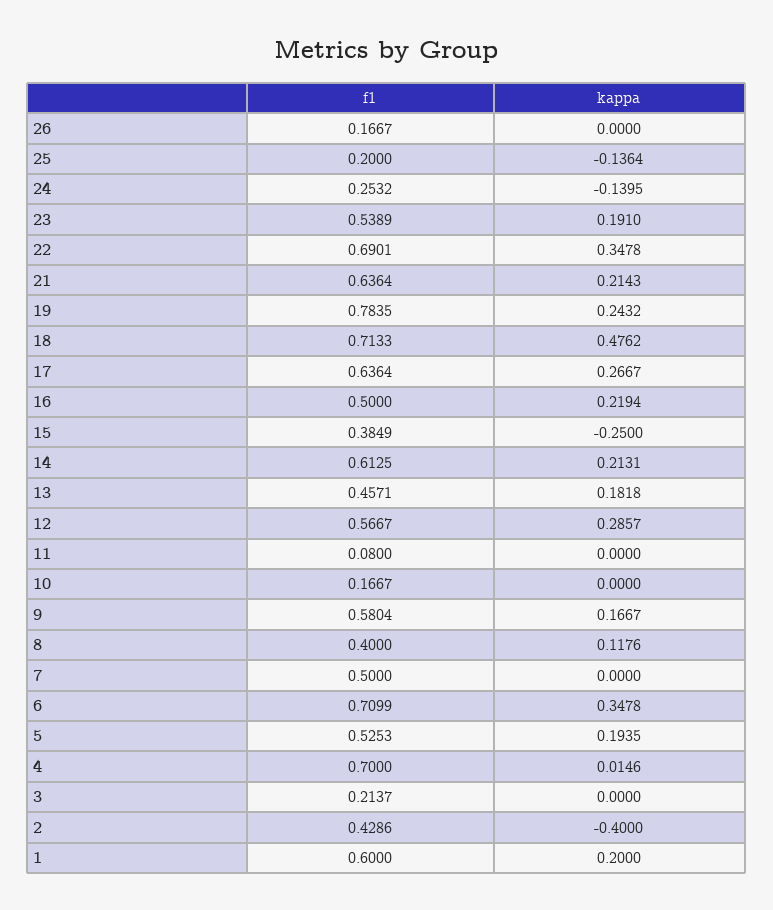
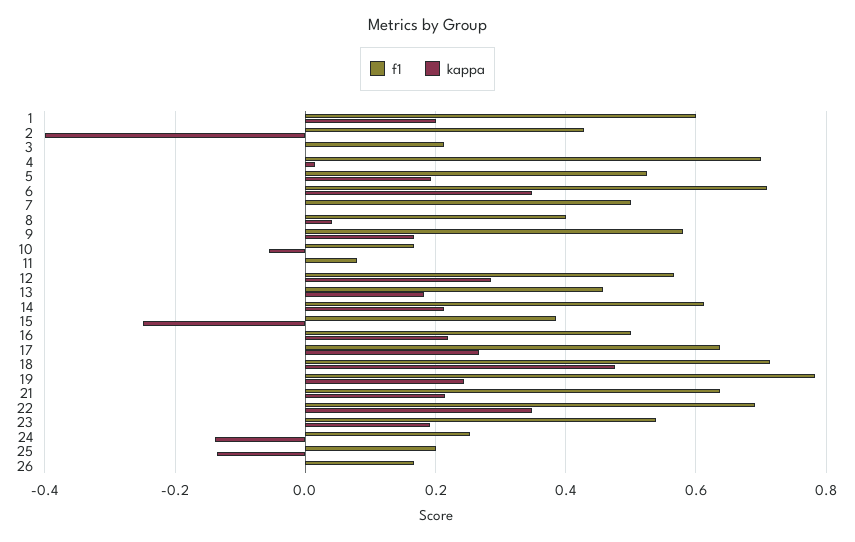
kappa, 10: 0 -> -0.06
kappa, 8: 0.1176 -> 0.04

